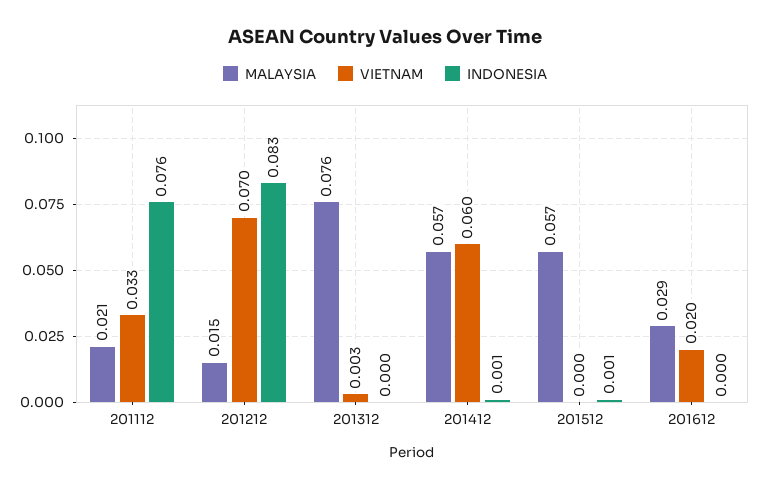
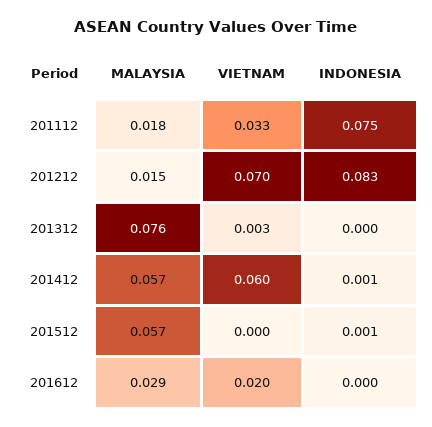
MALAYSIA, 201112: 0.021 -> 0.018
INDONESIA, 201112: 0.076 -> 0.075

